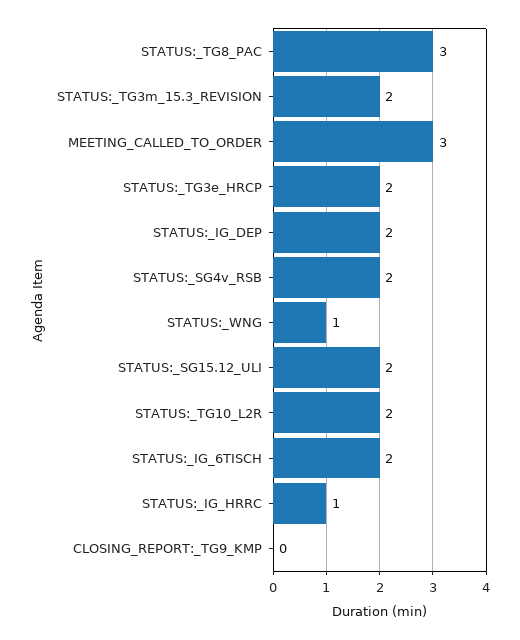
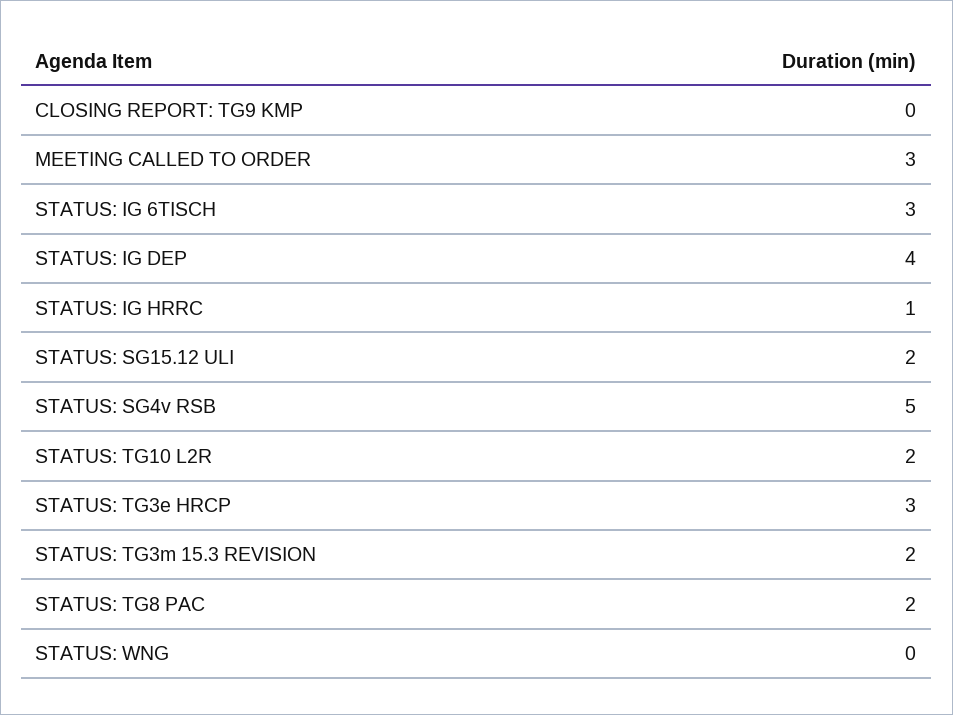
STATUS:_TG8_PAC: 3 -> 2
STATUS:_TG3e_HRCP: 2 -> 3
STATUS:_IG_DEP: 2 -> 4
STATUS:_SG4v_RSB: 2 -> 5
STATUS:_WNG: 1 -> 0
STATUS:_IG_6TISCH: 2 -> 3

